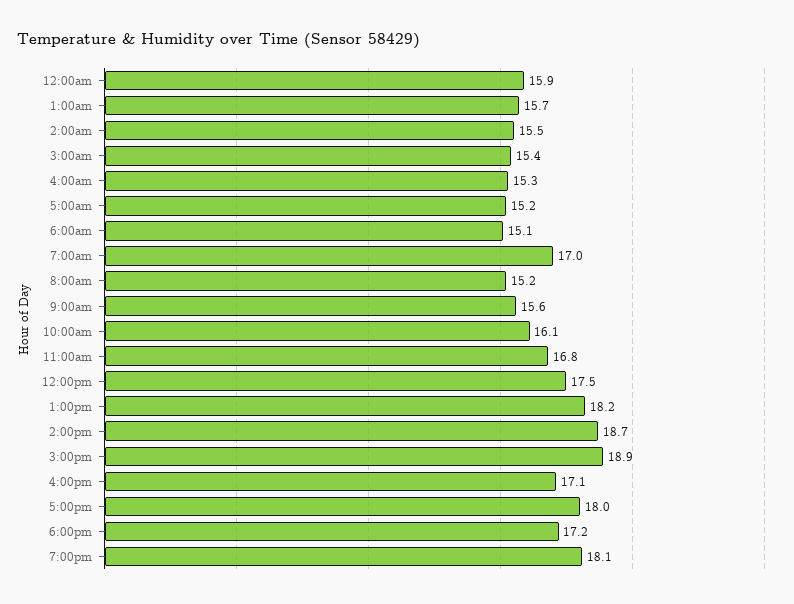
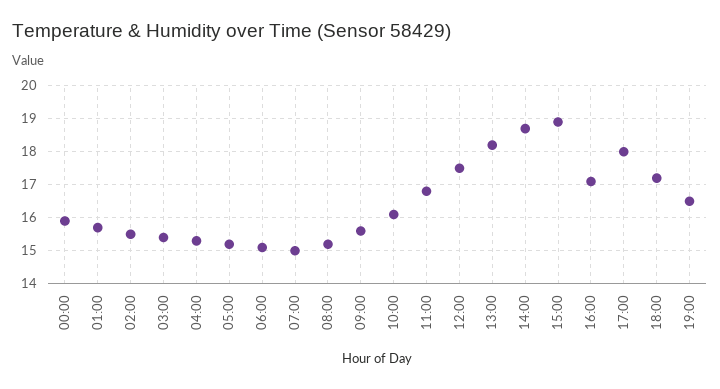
7:00am: 17 -> 15
7:00pm: 18.1 -> 16.5

